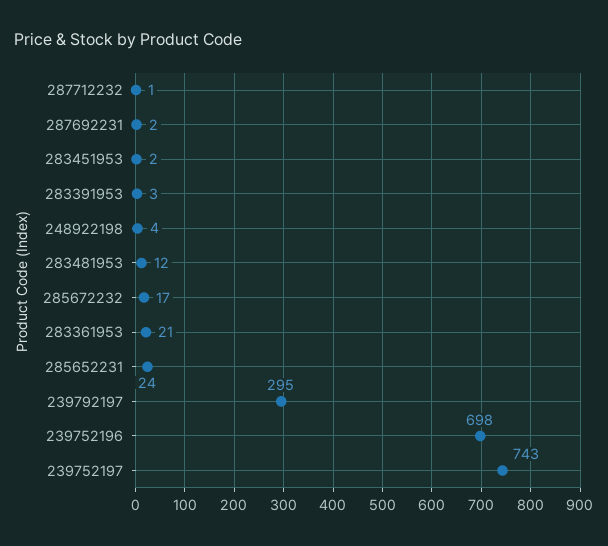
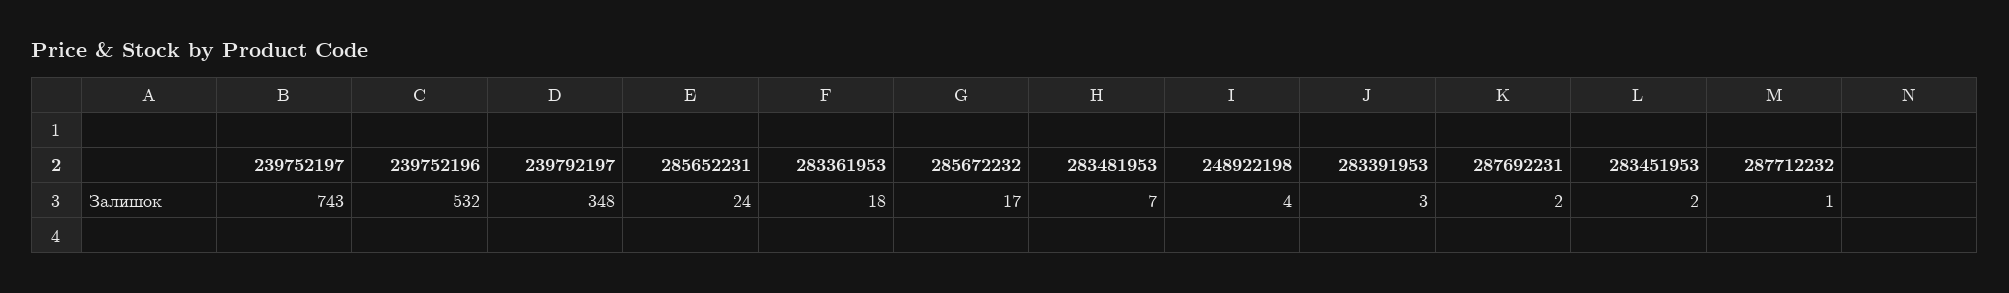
283481953: 12 -> 7
283361953: 21 -> 18
239792197: 295 -> 348
239752196: 698 -> 532

